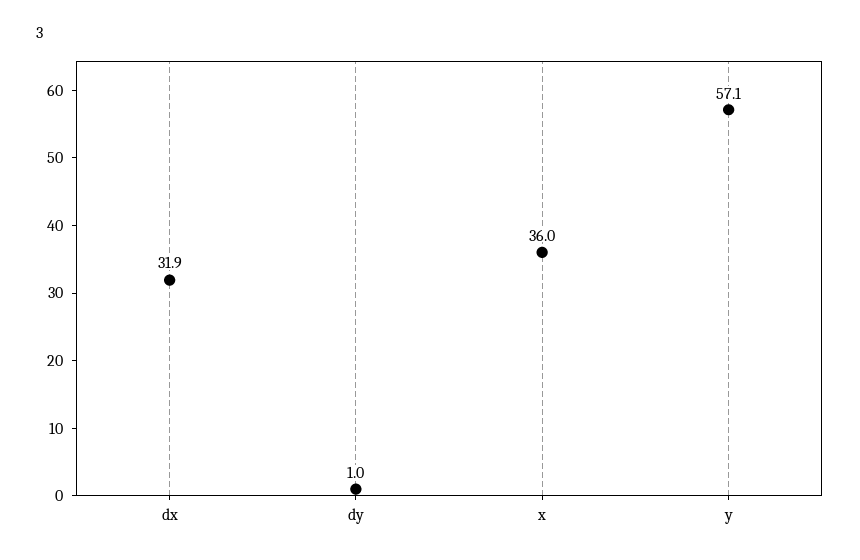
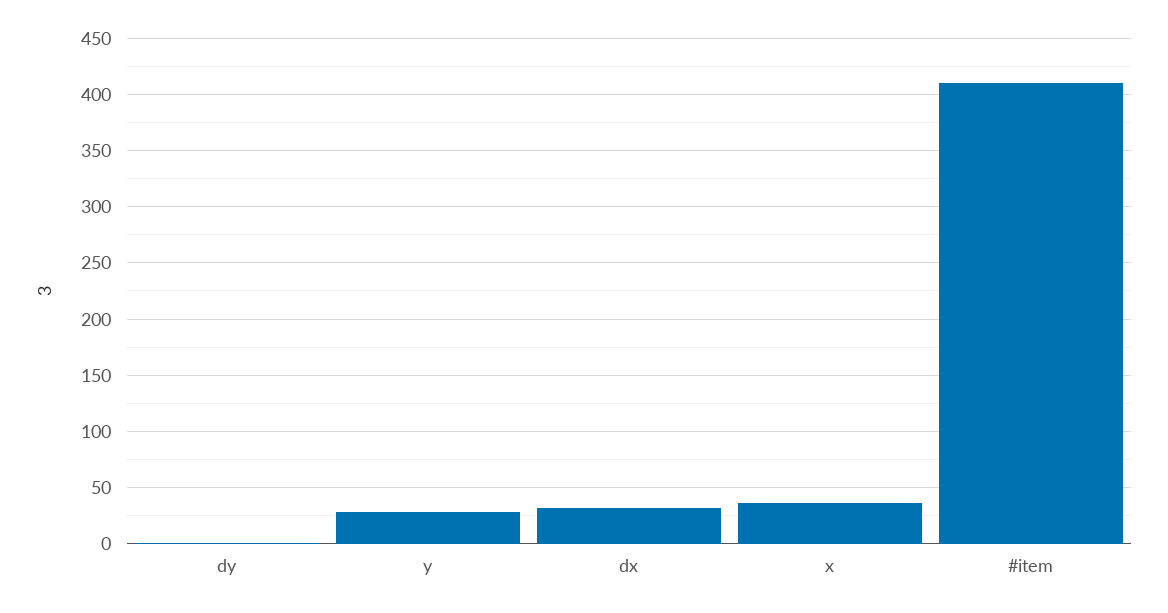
y: 57.1 -> 30
#item: none -> 410

